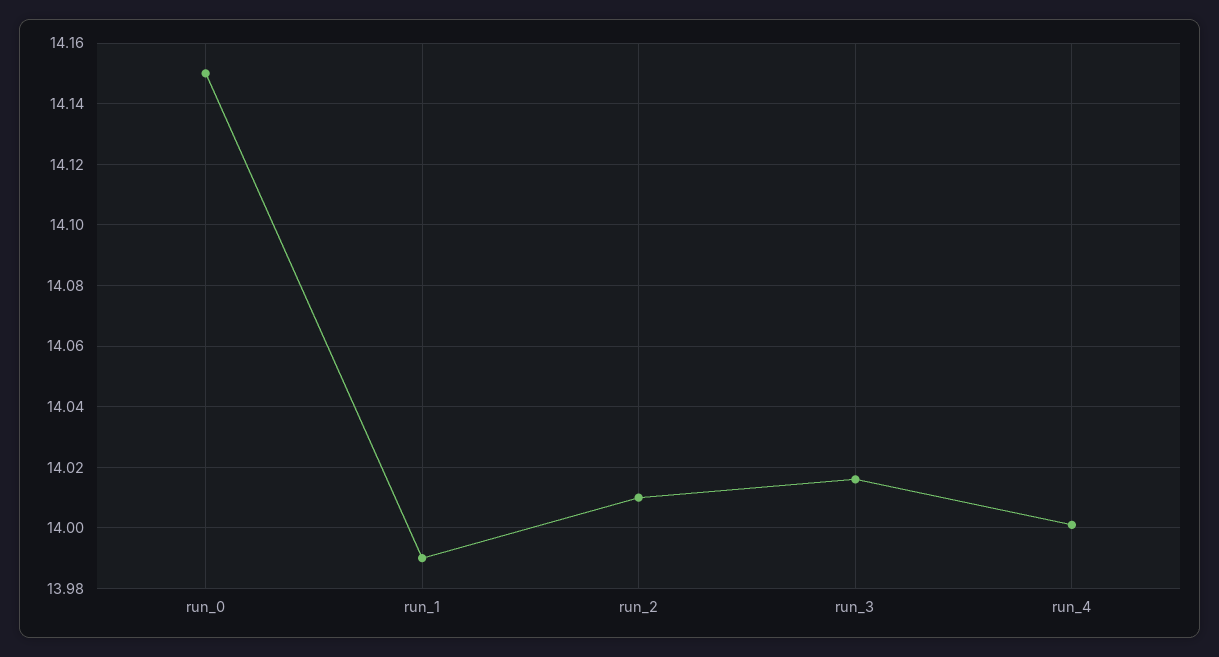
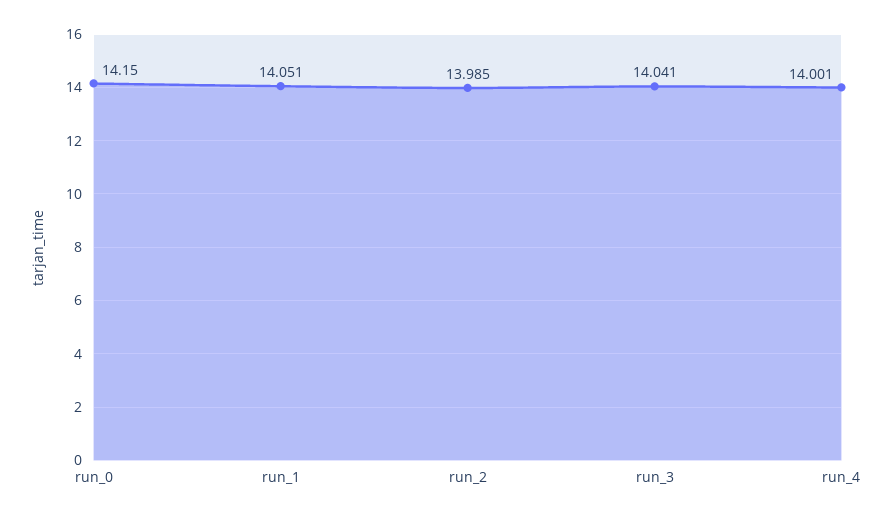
run_1: 13.99 -> 14.051
run_2: 14.01 -> 13.985
run_3: 14.015 -> 14.041

